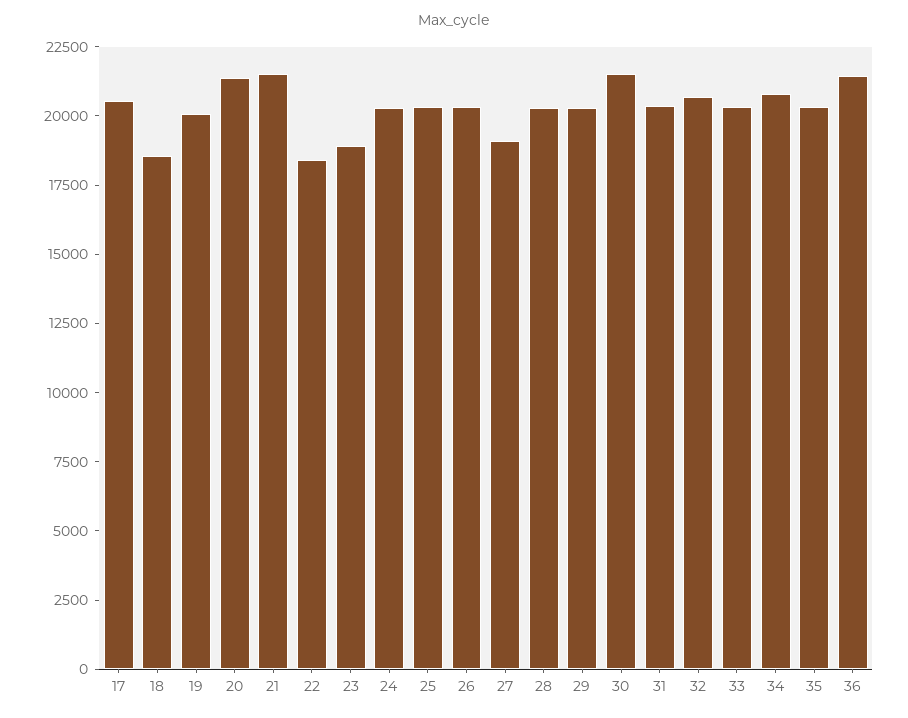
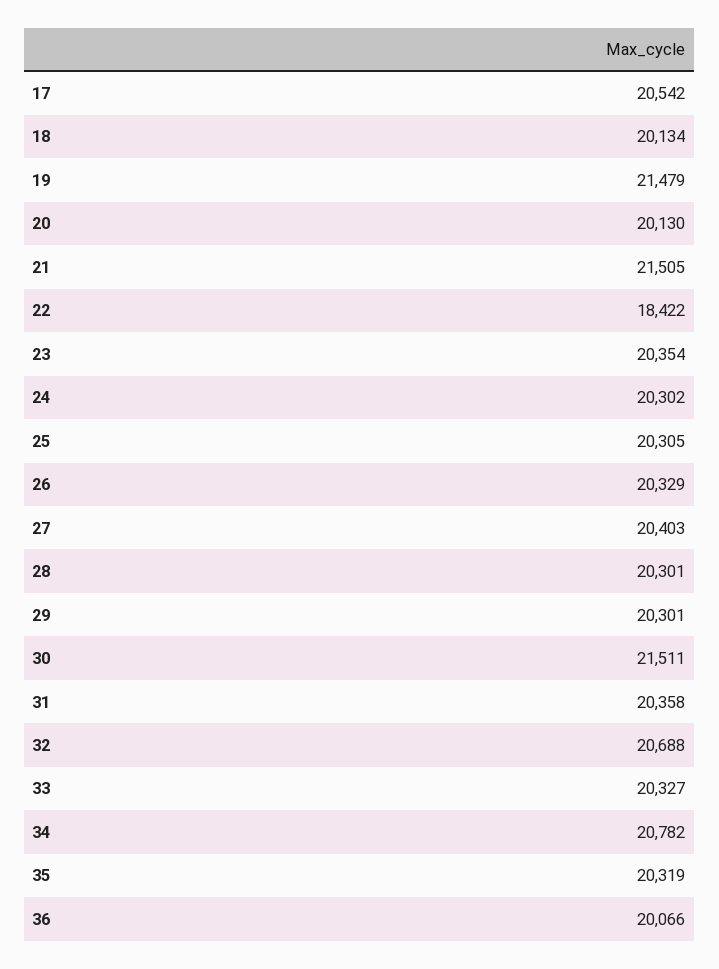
18: 18500 -> 20134
19: 20000 -> 21479
20: 21500 -> 20130
23: 19000 -> 20354
27: 19000 -> 20403
36: 21500 -> 20066

